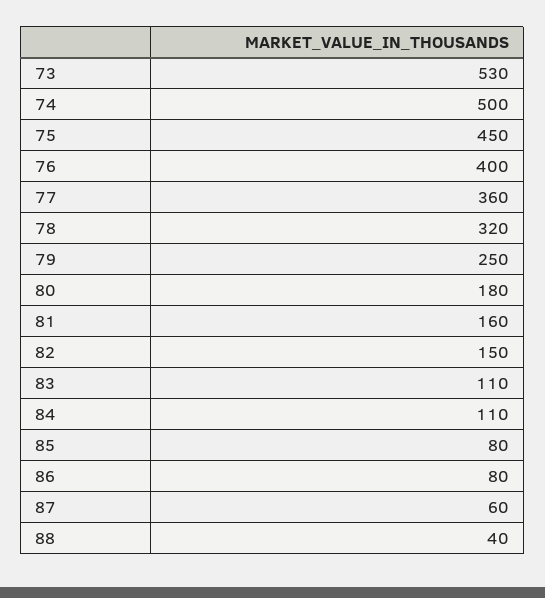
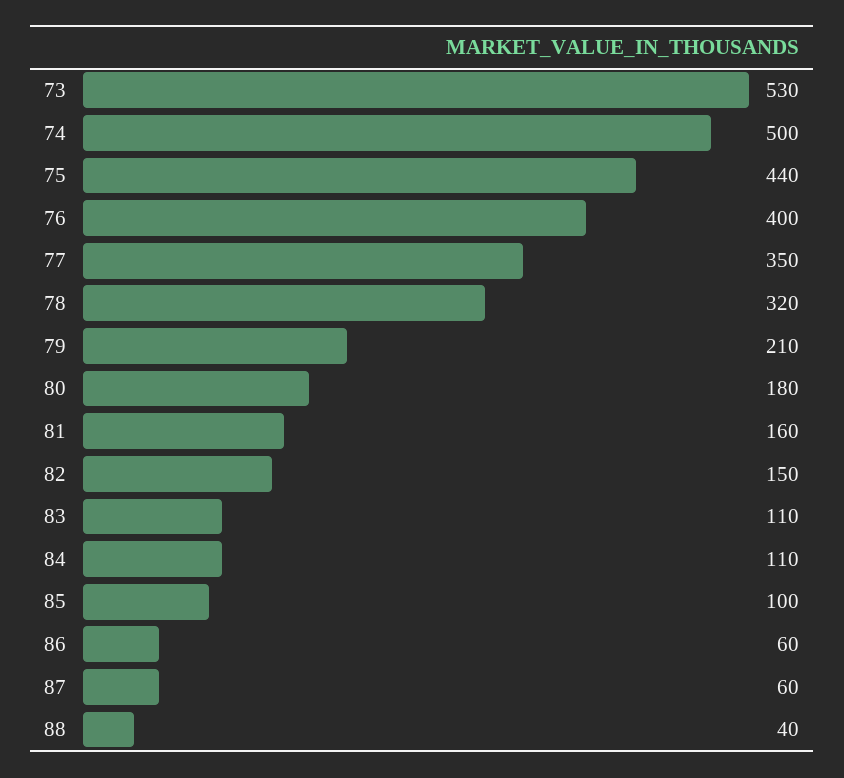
75: 450 -> 440
77: 360 -> 350
79: 250 -> 210
85: 80 -> 100
86: 80 -> 60

